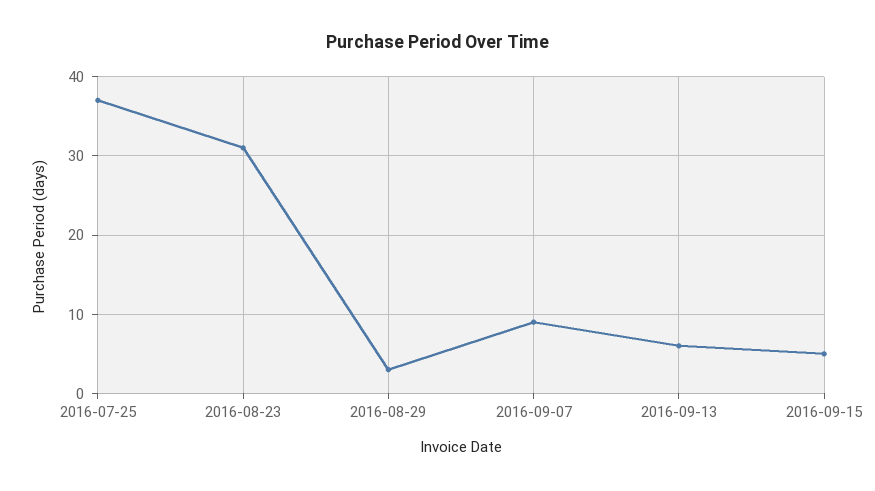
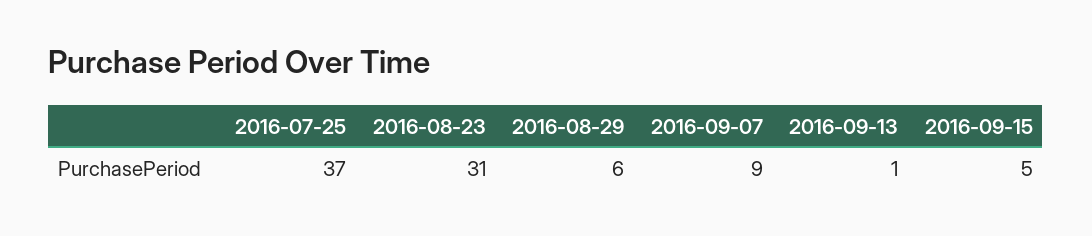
2016-08-29: 3 -> 6
2016-09-13: 6 -> 1

